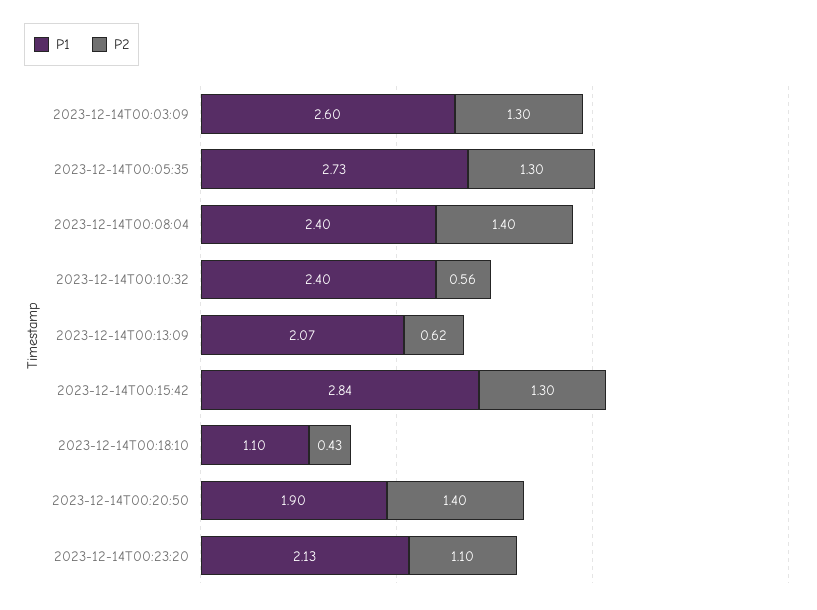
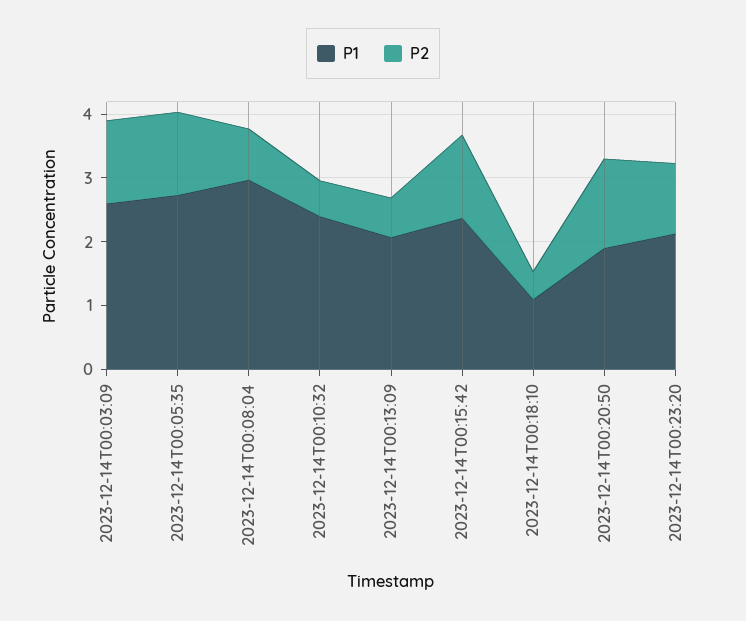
P1, 2023-12-14T00:08:04: 2.4 -> 3
P2, 2023-12-14T00:08:04: 1.4 -> 0.8
P1, 2023-12-14T00:15:42: 2.84 -> 2.4

